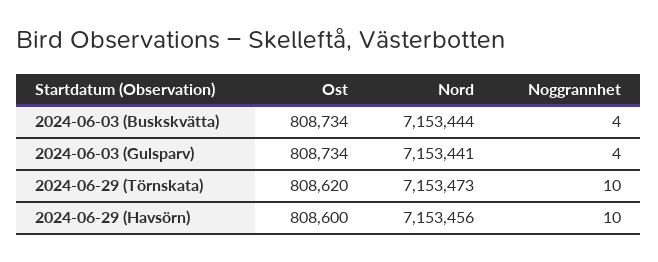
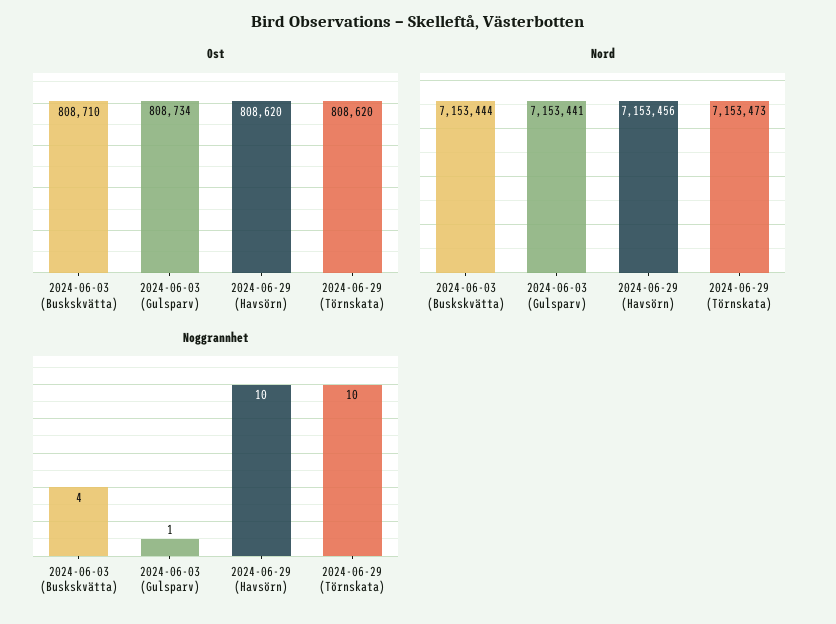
Ost, 2024-06-03 (Buskskvätta): 808734 -> 808710
Noggrannhet, 2024-06-03 (Gulsparv): 4 -> 1
Ost, 2024-06-29 (Havsörn): 808600 -> 808620

